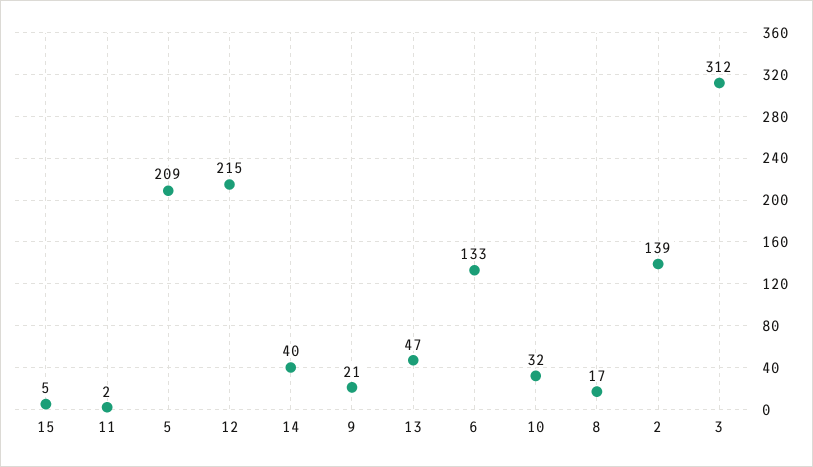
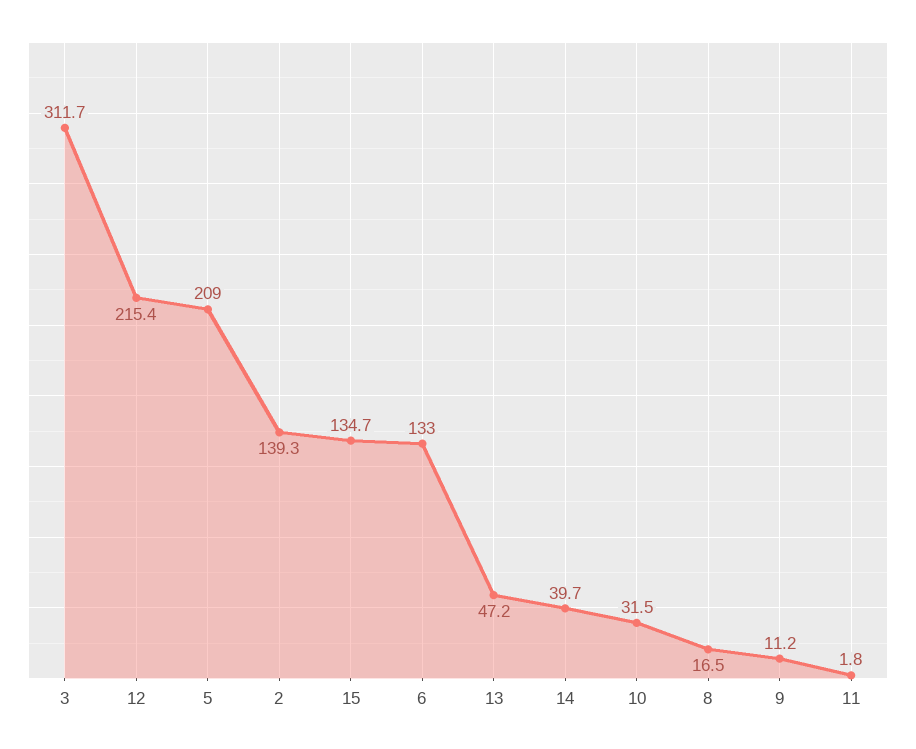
15: 5 -> 134.7
9: 21 -> 11.2

